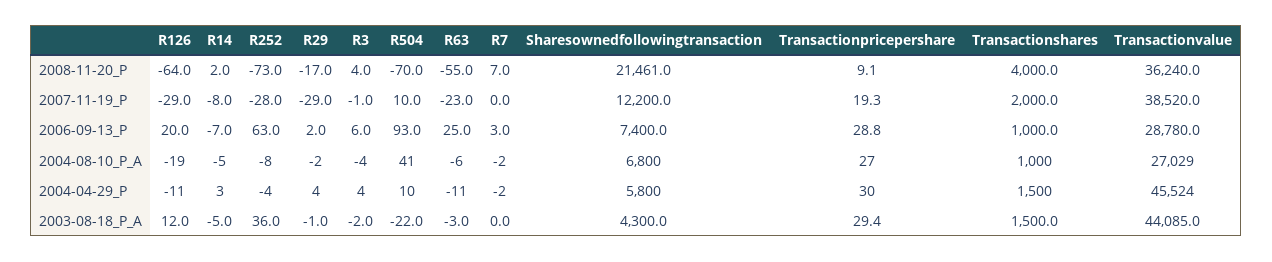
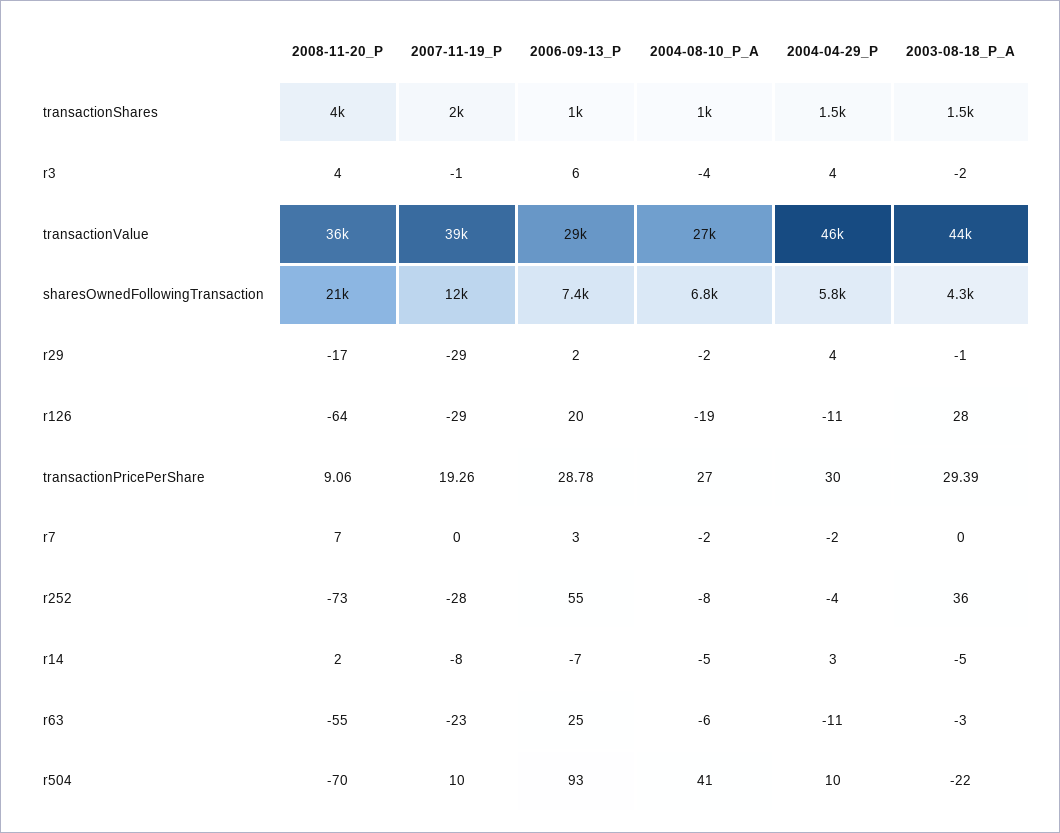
R252, 2006-09-13_P: 63 -> 55
R126, 2003-08-18_P_A: 12 -> 28

